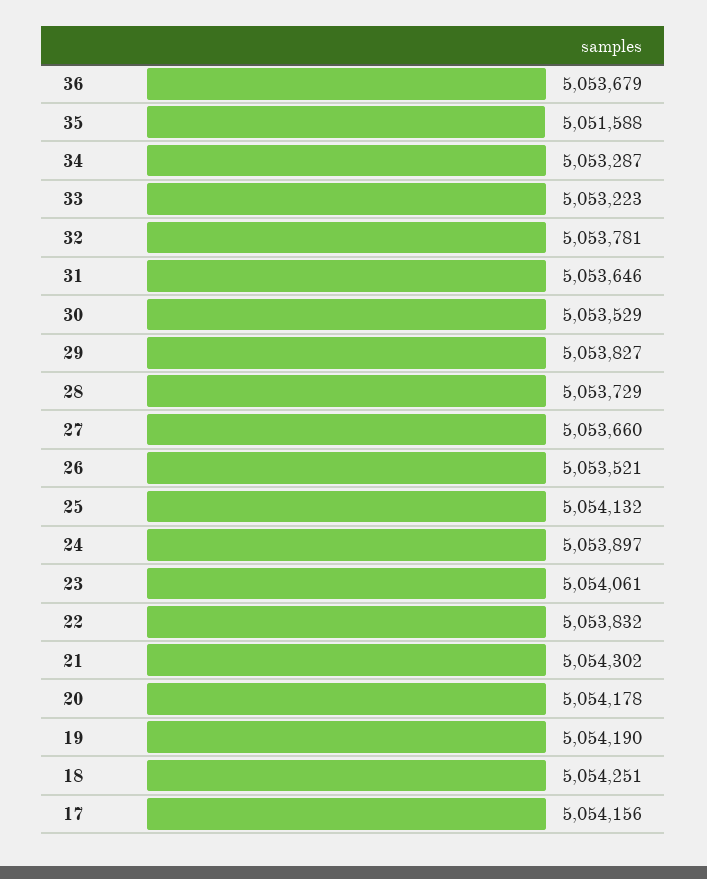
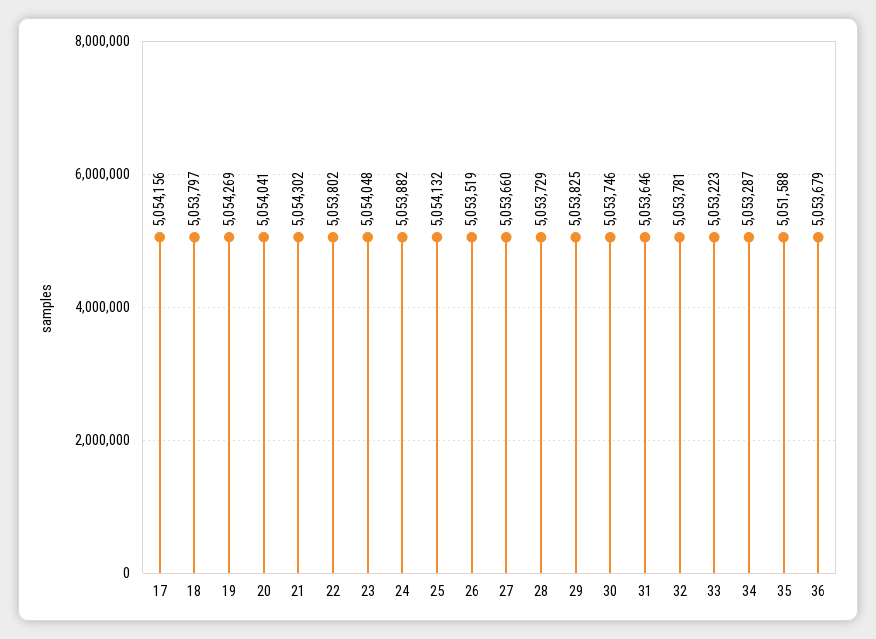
30: 5053529 -> 5053746
29: 5053827 -> 5053825
26: 5053521 -> 5053519
24: 5053897 -> 5053882
23: 5054061 -> 5054048
22: 5053832 -> 5053802
20: 5054178 -> 5054041
19: 5054190 -> 5054269
18: 5054251 -> 5053797

